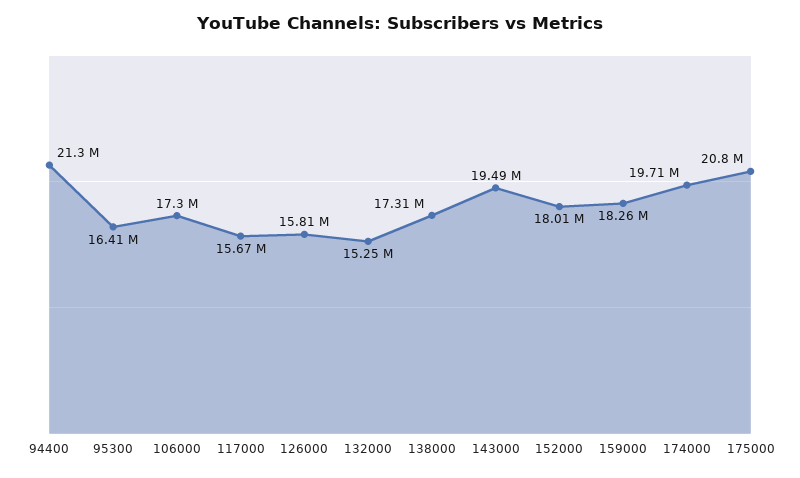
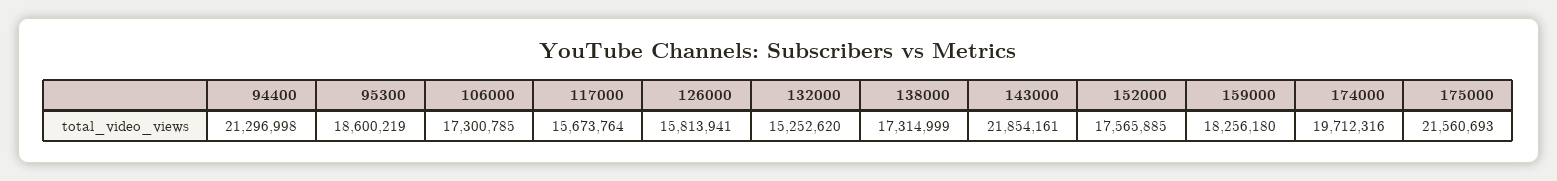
95300: 16410000 -> 18600219
143000: 19490000 -> 21854161
152000: 18010000 -> 17565885
175000: 20800000 -> 21560693

